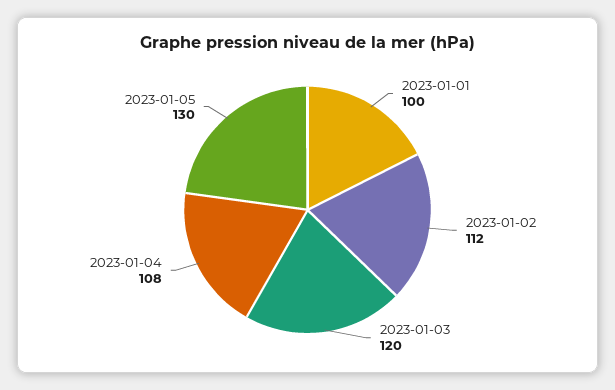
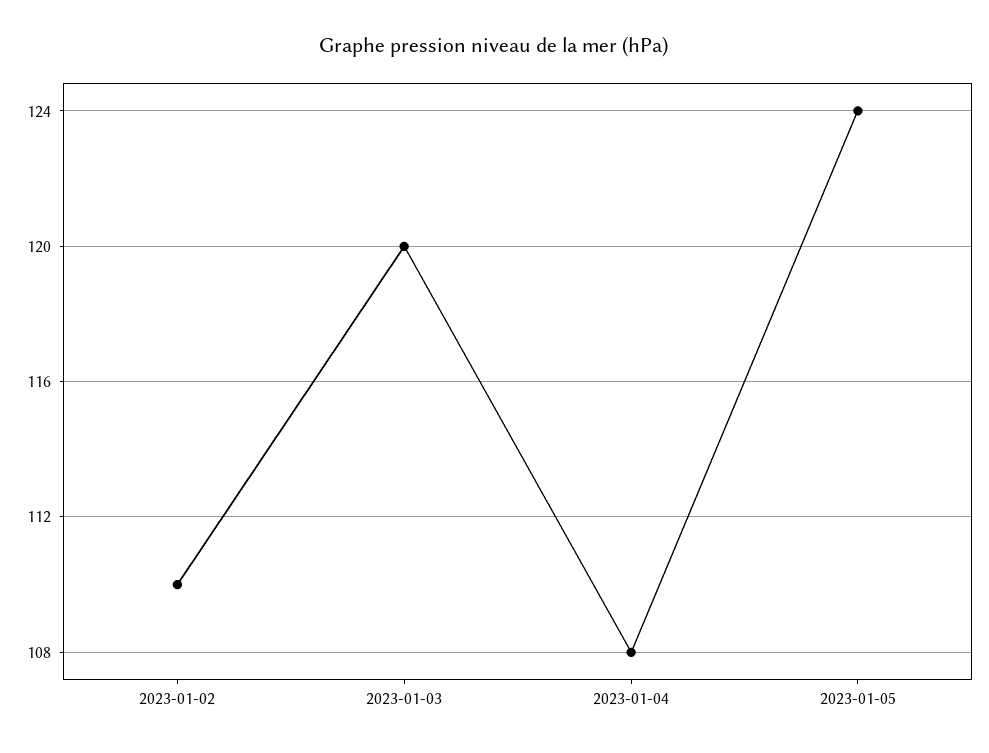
2023-01-01: 100 -> none
2023-01-02: 112 -> 110
2023-01-05: 130 -> 124

